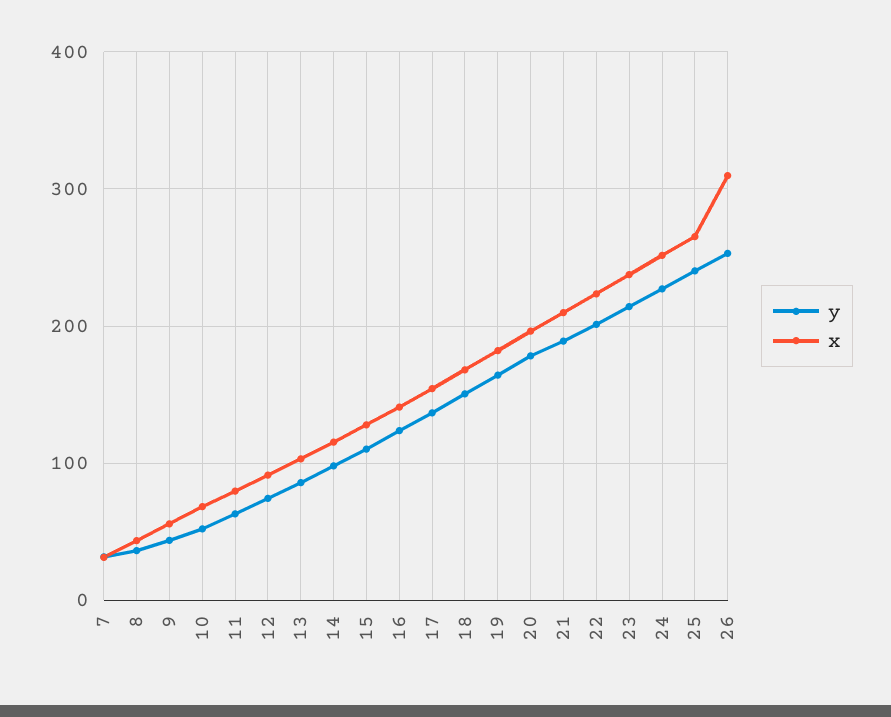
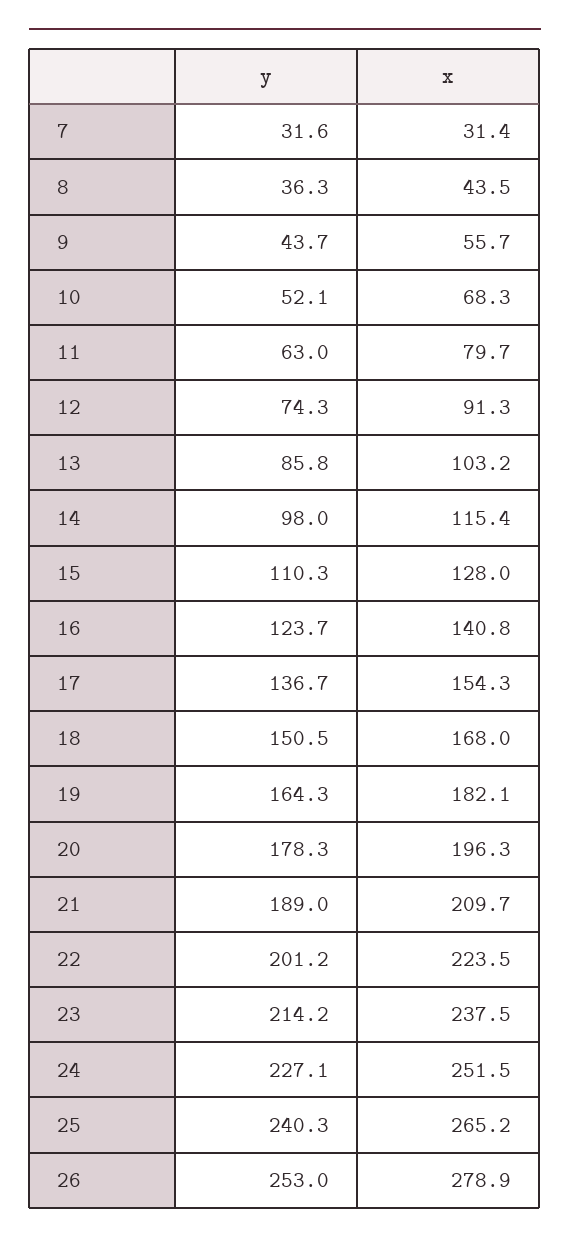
x, 26: 310 -> 278.9

